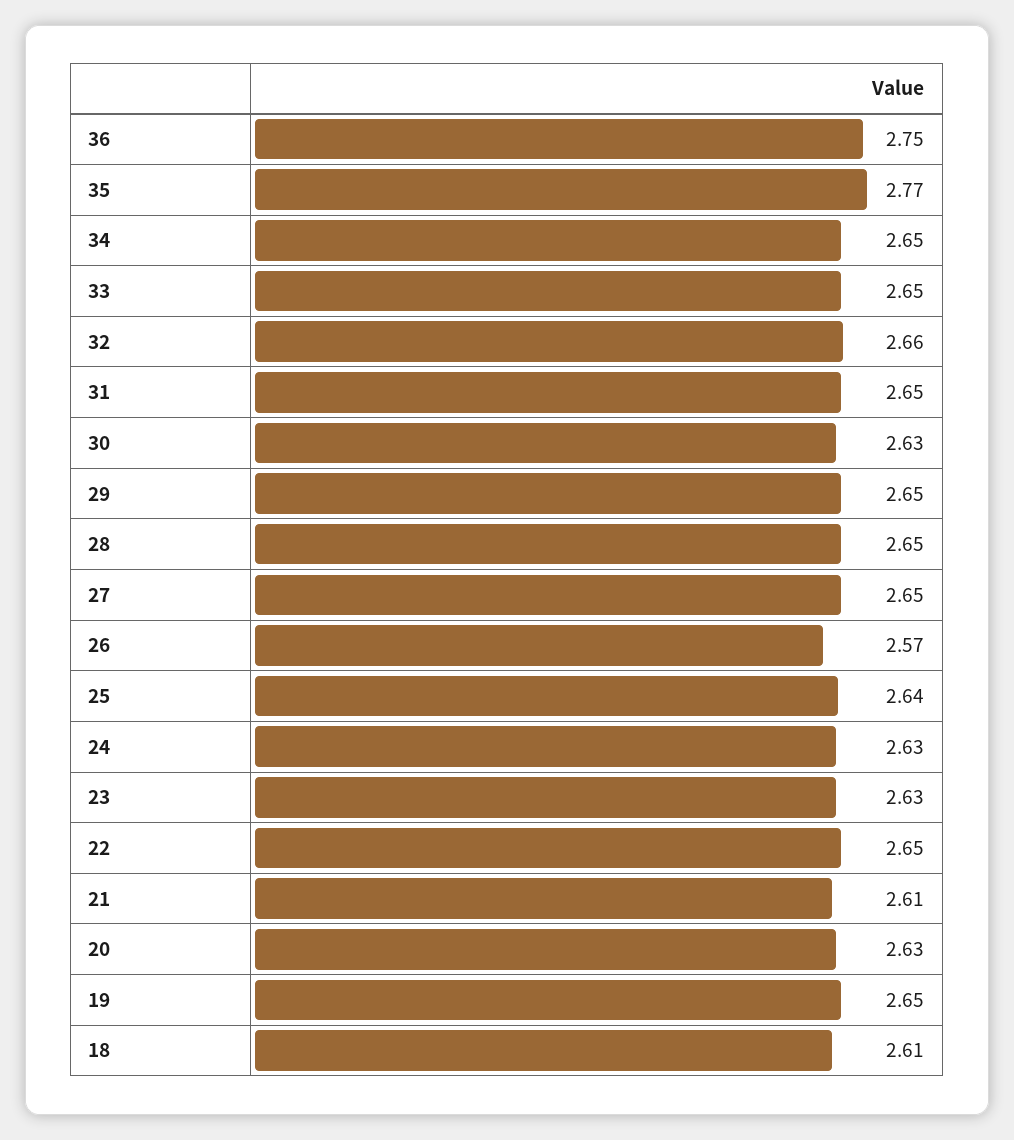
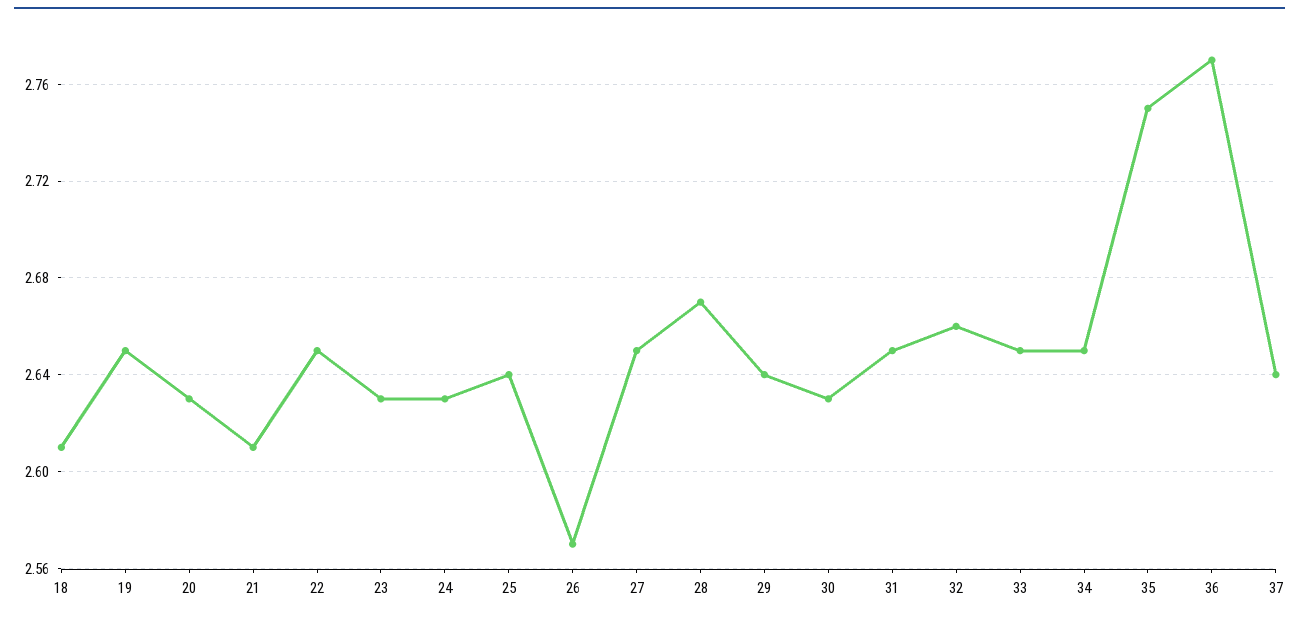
36: 2.75 -> 2.77
35: 2.77 -> 2.75
29: 2.65 -> 2.64
28: 2.65 -> 2.67
37: none -> 2.64

